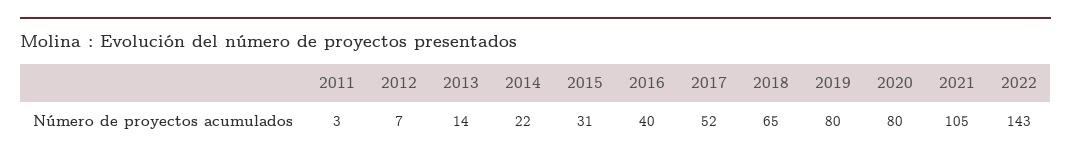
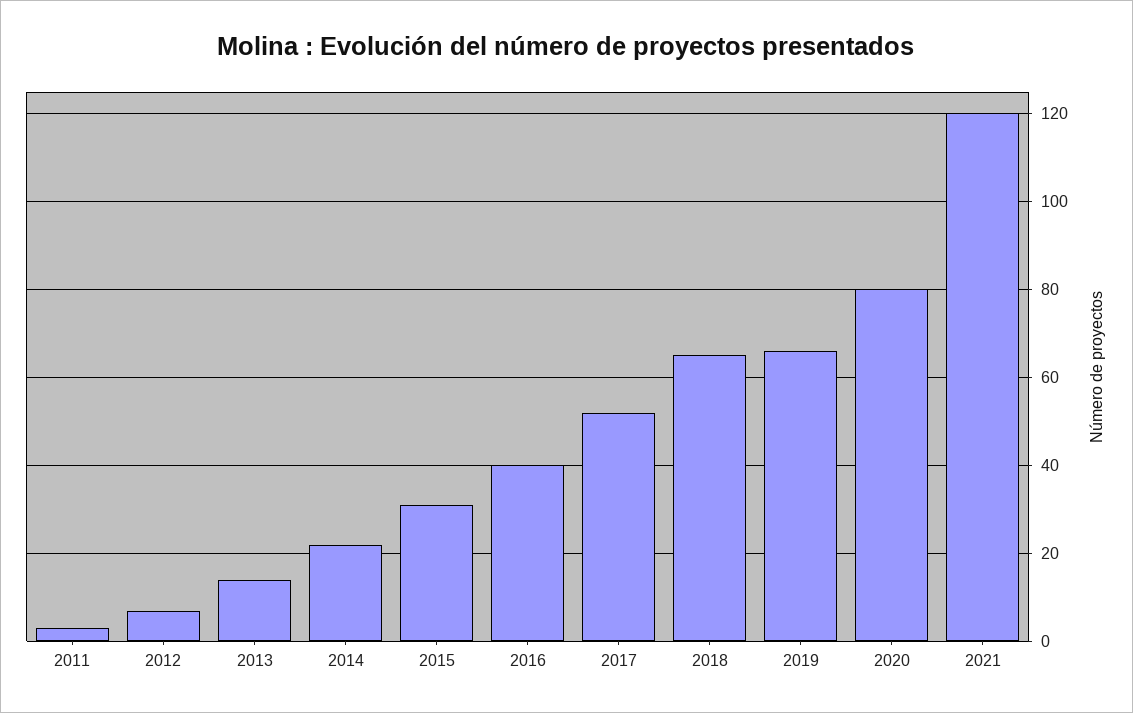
2019: 80 -> 65
2021: 105 -> 120
2022: 143 -> none

